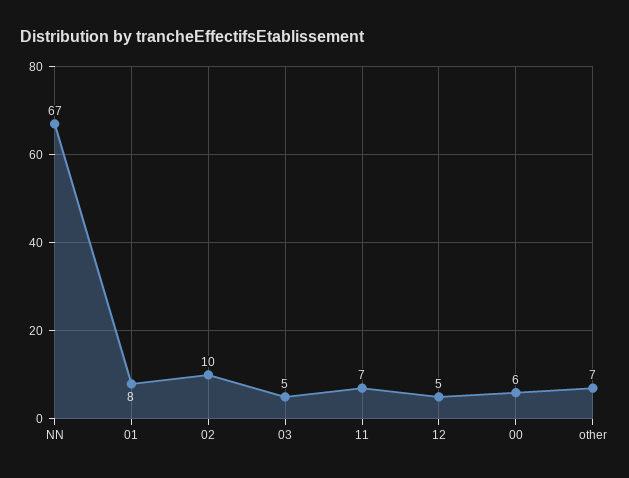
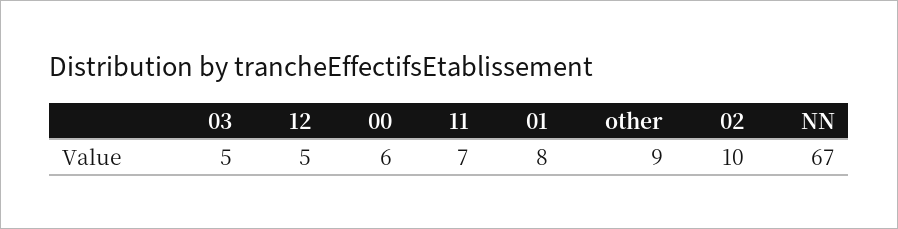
other: 7 -> 9

